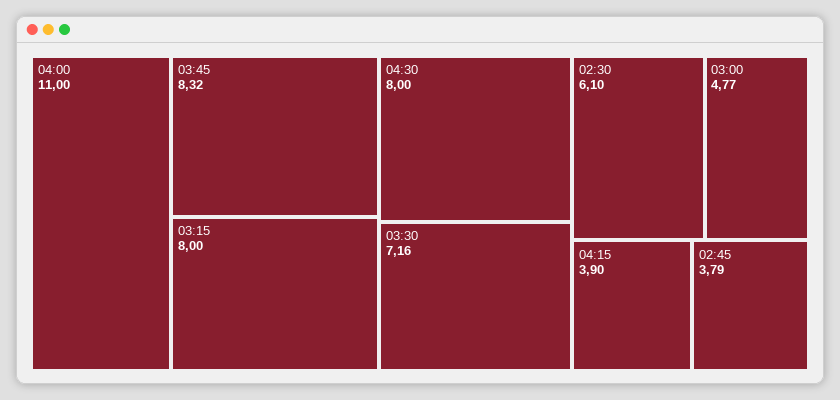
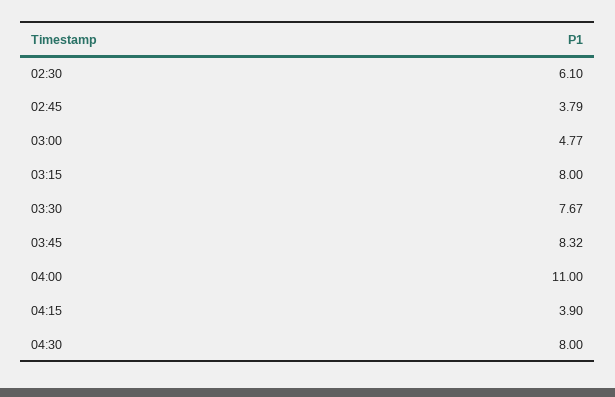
03:30: 7.16 -> 7.67

